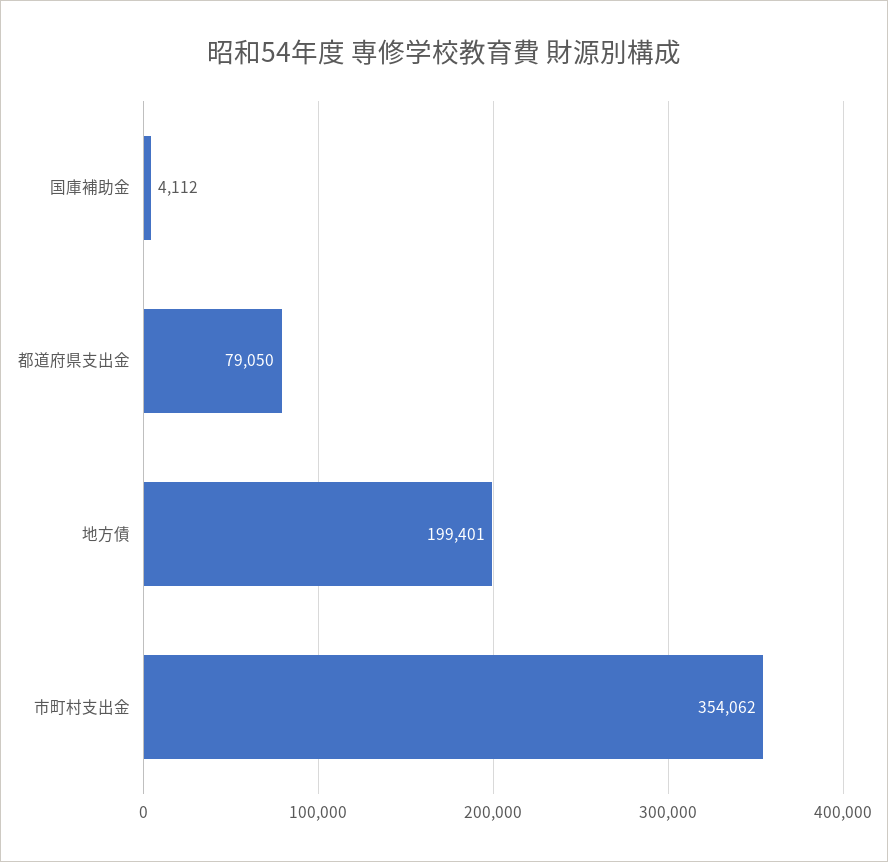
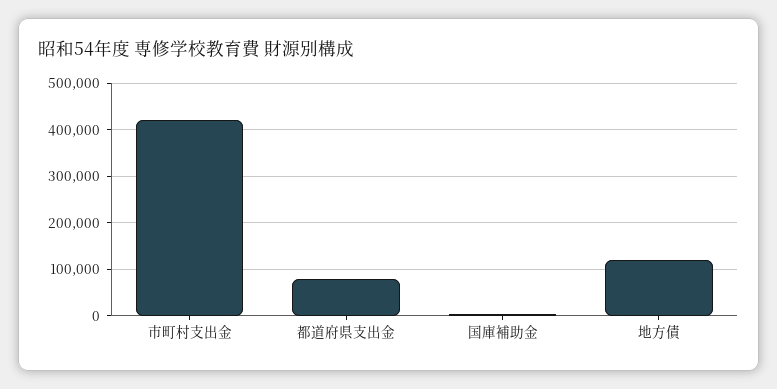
地方債: 199401 -> 120000
市町村支出金: 354062 -> 420000

